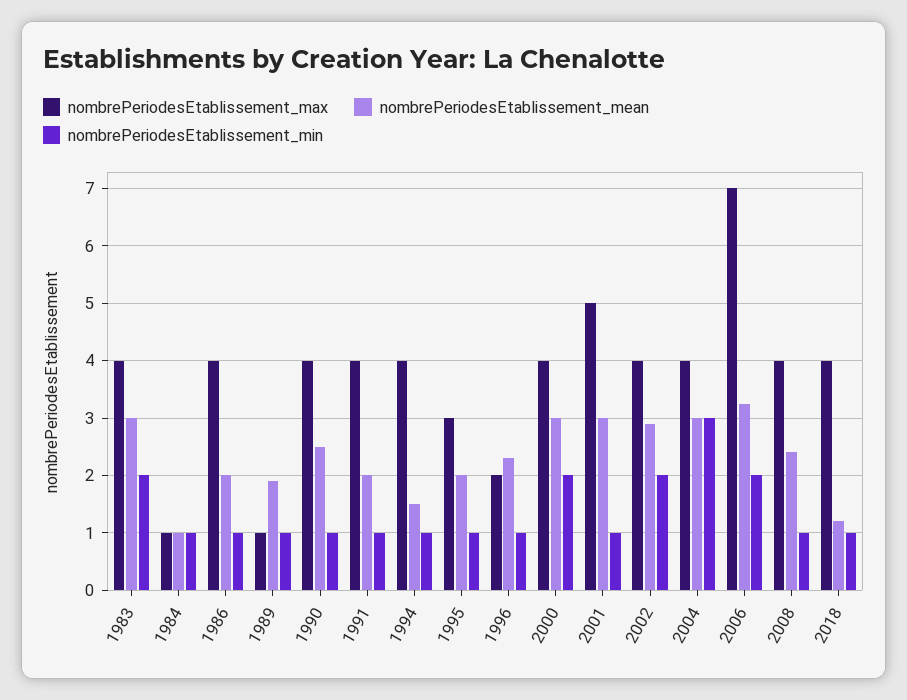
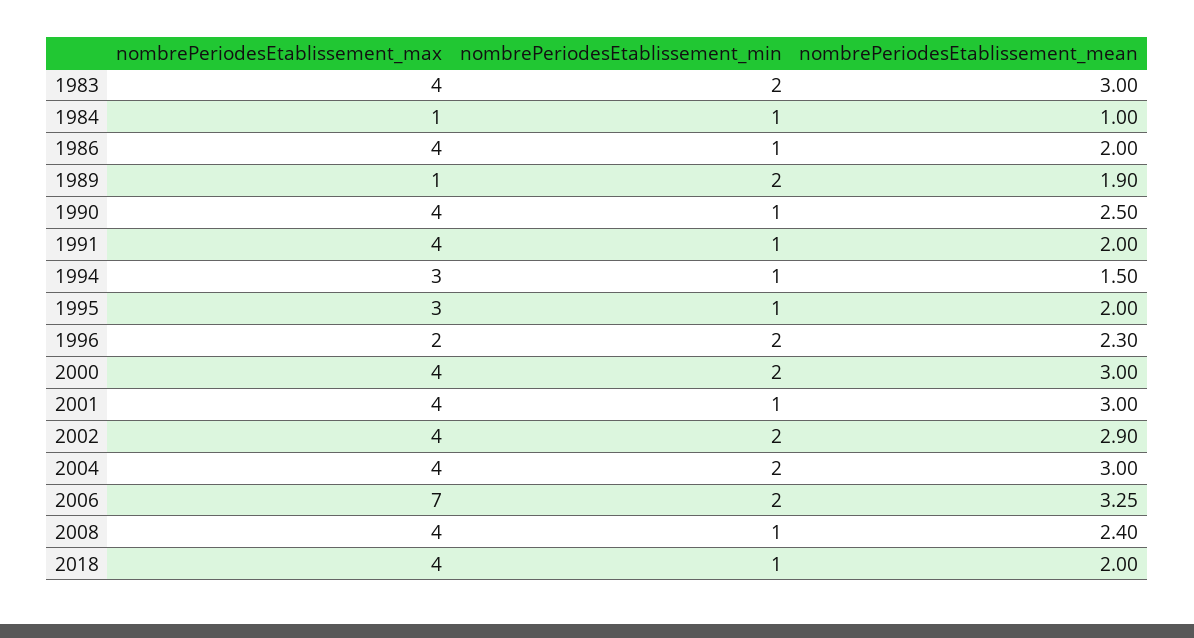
nombrePeriodesEtablissement_min, 1989: 1 -> 2
nombrePeriodesEtablissement_max, 1994: 4 -> 3
nombrePeriodesEtablissement_min, 1996: 1 -> 2
nombrePeriodesEtablissement_max, 2001: 5 -> 4
nombrePeriodesEtablissement_min, 2004: 3 -> 2
nombrePeriodesEtablissement_mean, 2018: 1.2 -> 2

